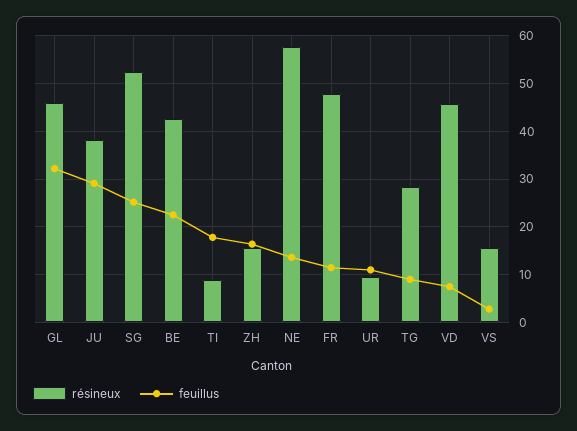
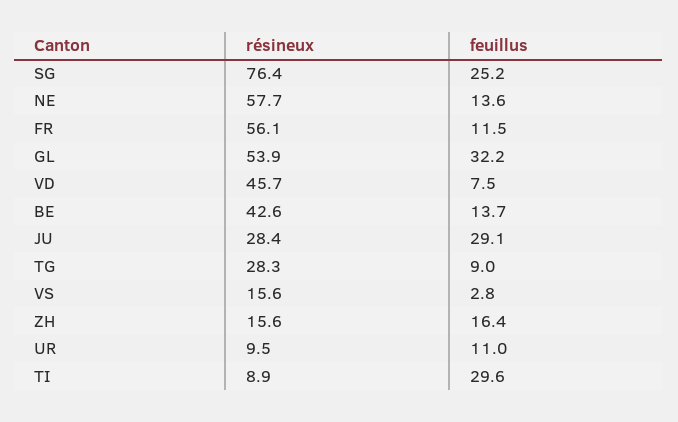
résineux, GL: 46 -> 53.9
résineux, JU: 38 -> 28.4
résineux, SG: 52 -> 76.4
feuillus, BE: 22 -> 13.7
feuillus, TI: 18 -> 29.6
résineux, FR: 48 -> 56.1

